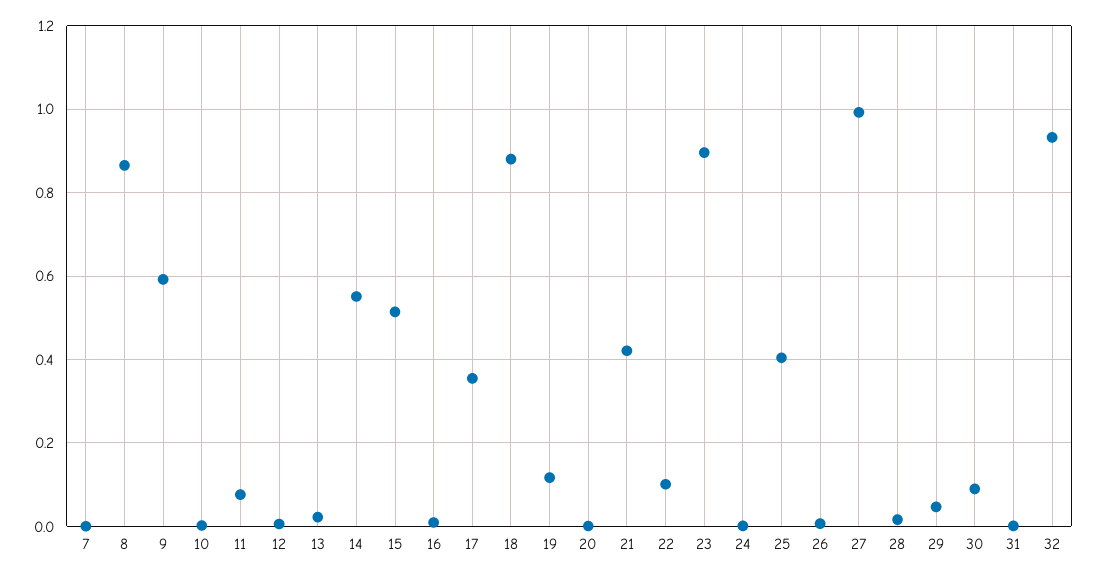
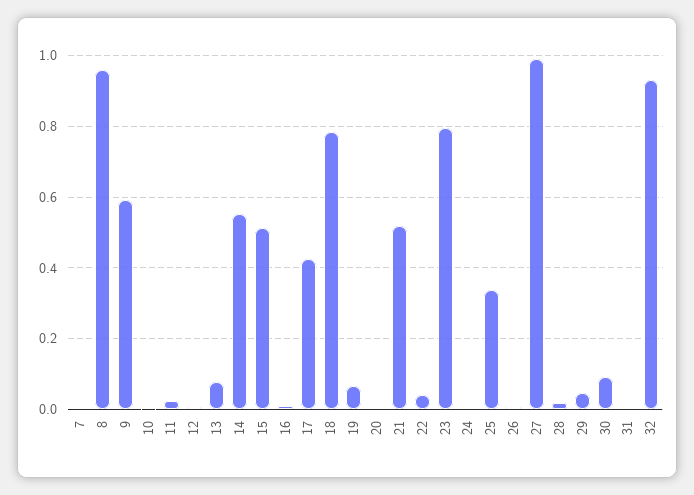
8: 0.86 -> 0.96
11: 0.08 -> 0.02
13: 0.02 -> 0.08
17: 0.36 -> 0.42
18: 0.88 -> 0.78
19: 0.12 -> 0.06
21: 0.42 -> 0.52
22: 0.1 -> 0.04
23: 0.9 -> 0.8
25: 0.4 -> 0.34

